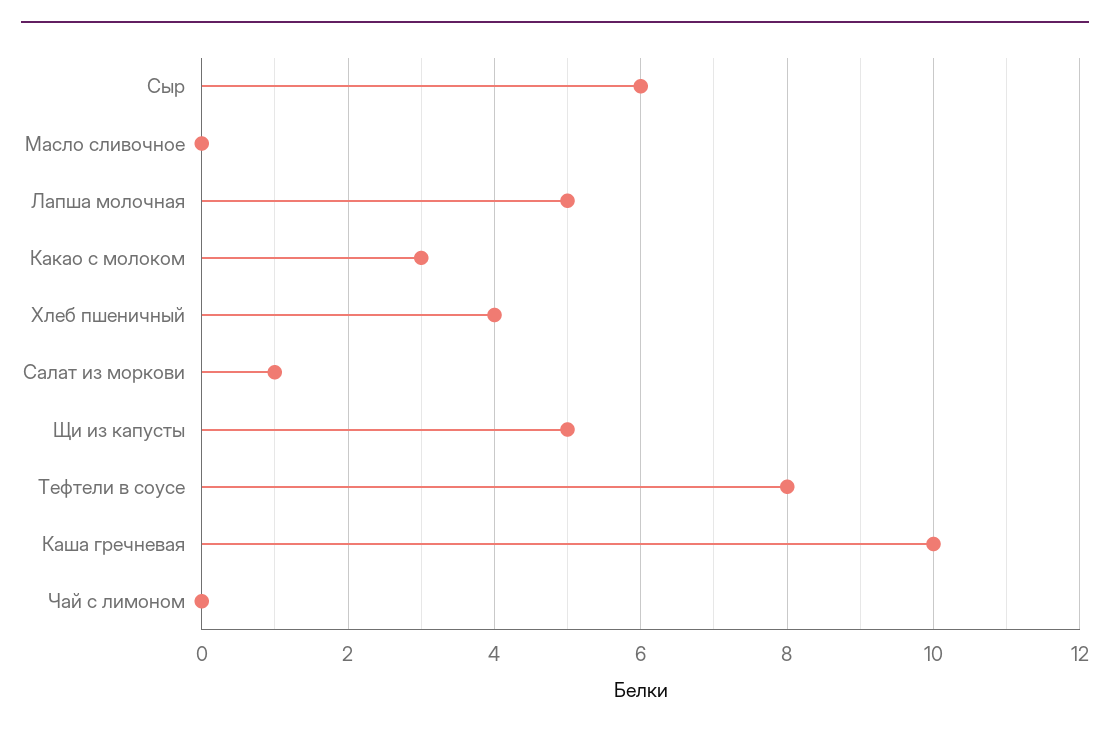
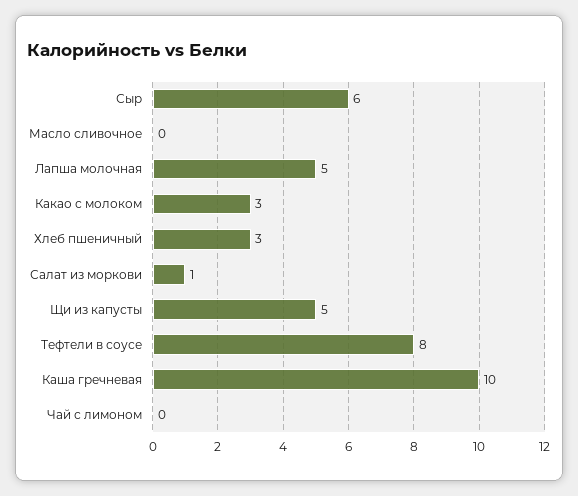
Хлеб пшеничный: 4 -> 3

